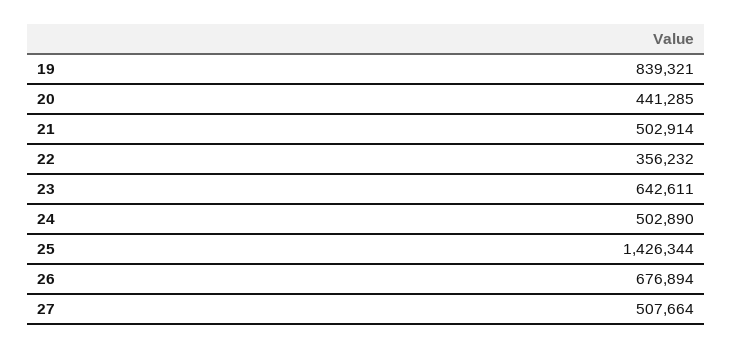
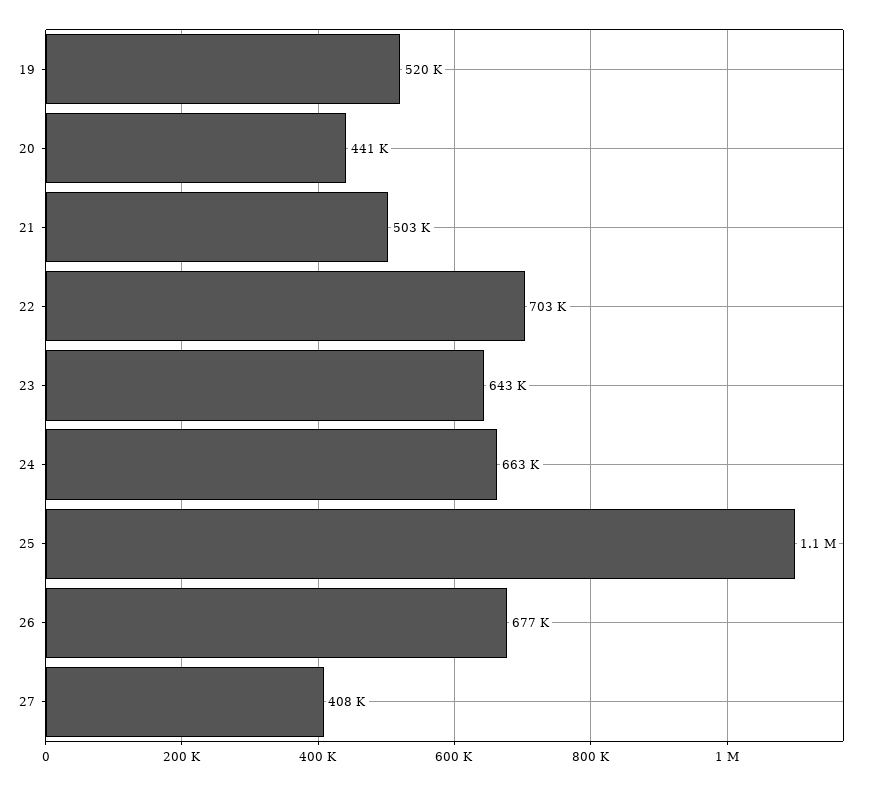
19: 839321 -> 520000
22: 356232 -> 703000
24: 502890 -> 663000
25: 1426344 -> 1100000
27: 507664 -> 408000

